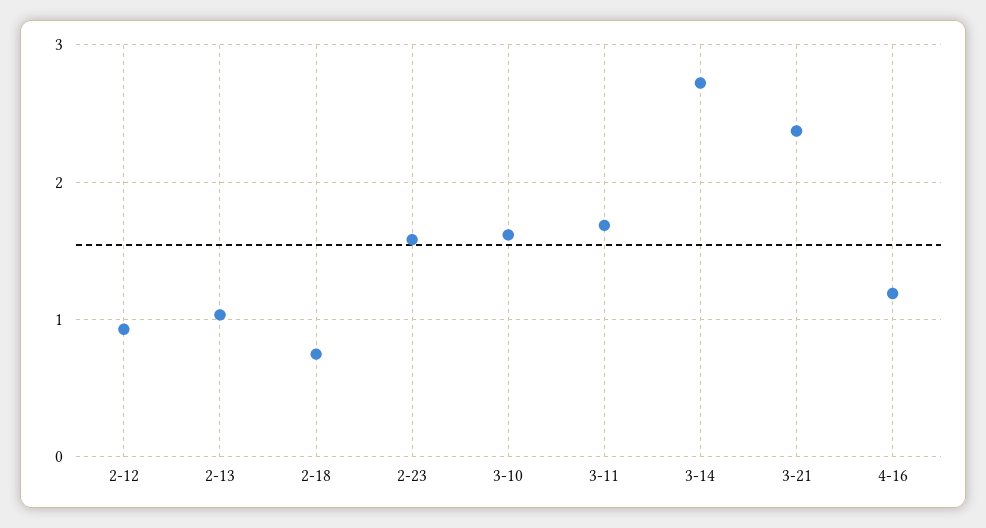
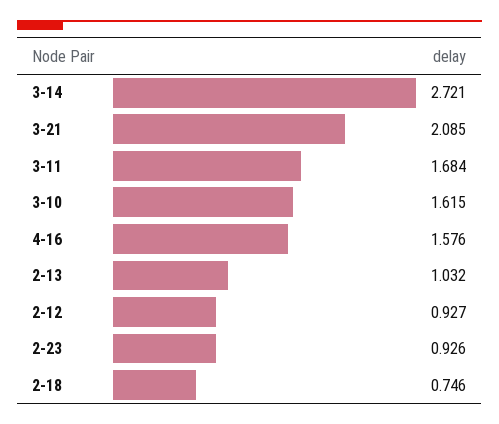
2-23: 1.6 -> 0.926
3-21: 2.4 -> 2.085
4-16: 1.2 -> 1.576

